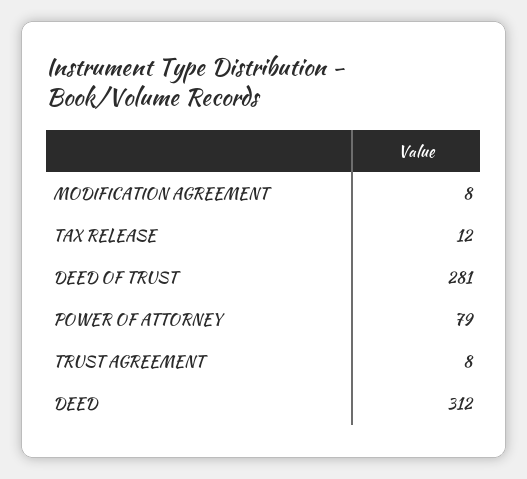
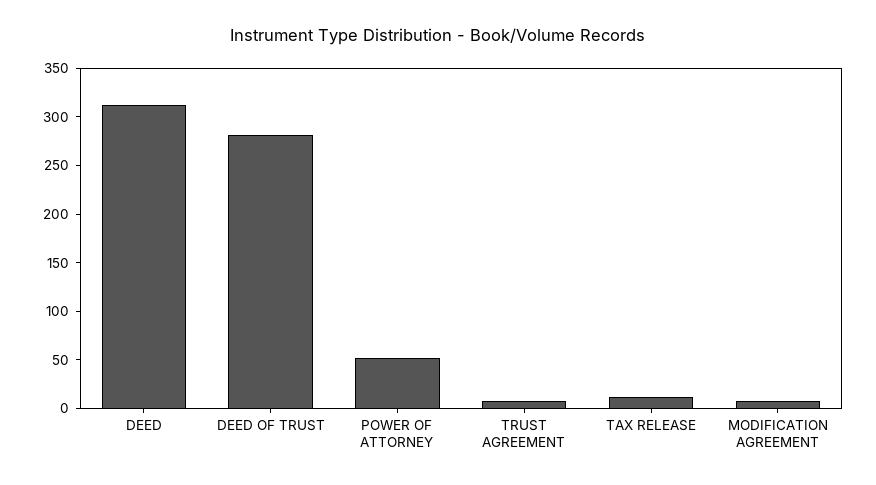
POWER OF ATTORNEY: 79 -> 50

